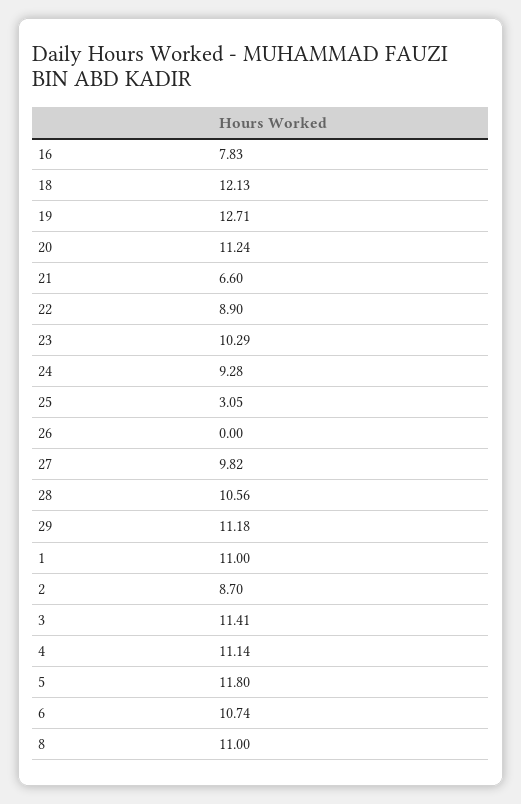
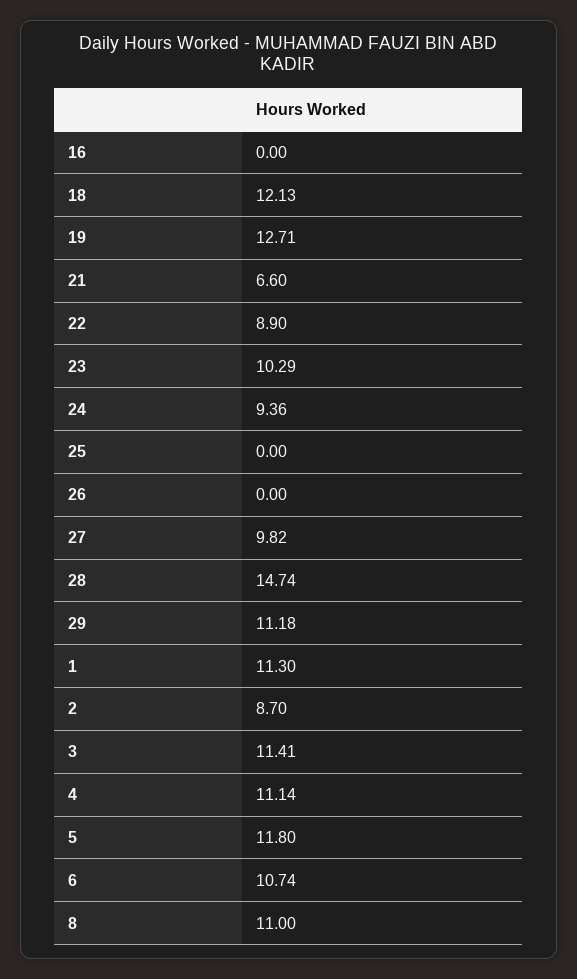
16: 7.83 -> 0
20: 11.24 -> none
24: 9.28 -> 9.36
25: 3.05 -> 0
28: 10.56 -> 14.74
1: 11 -> 11.3

